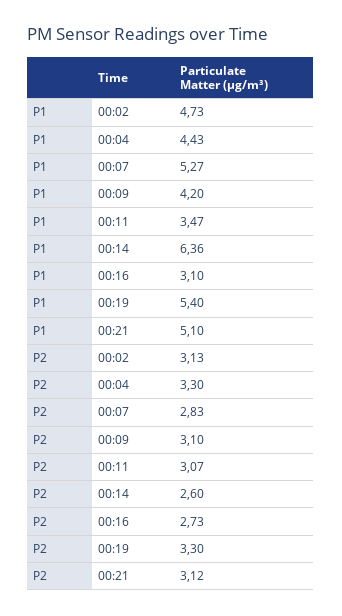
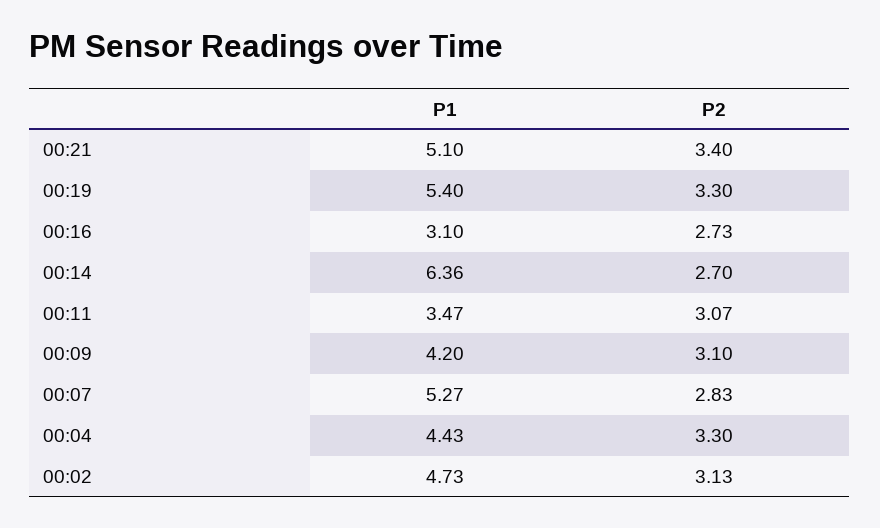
P2, 00:14: 2.6 -> 2.7
P2, 00:21: 3.12 -> 3.4

